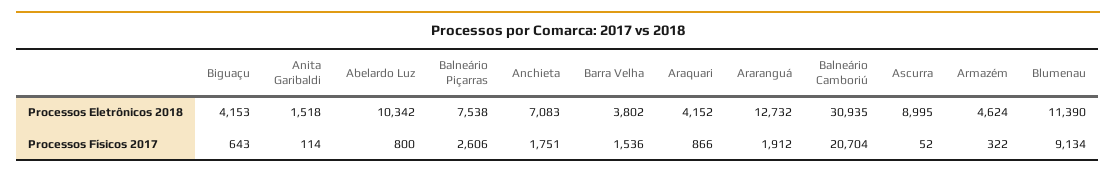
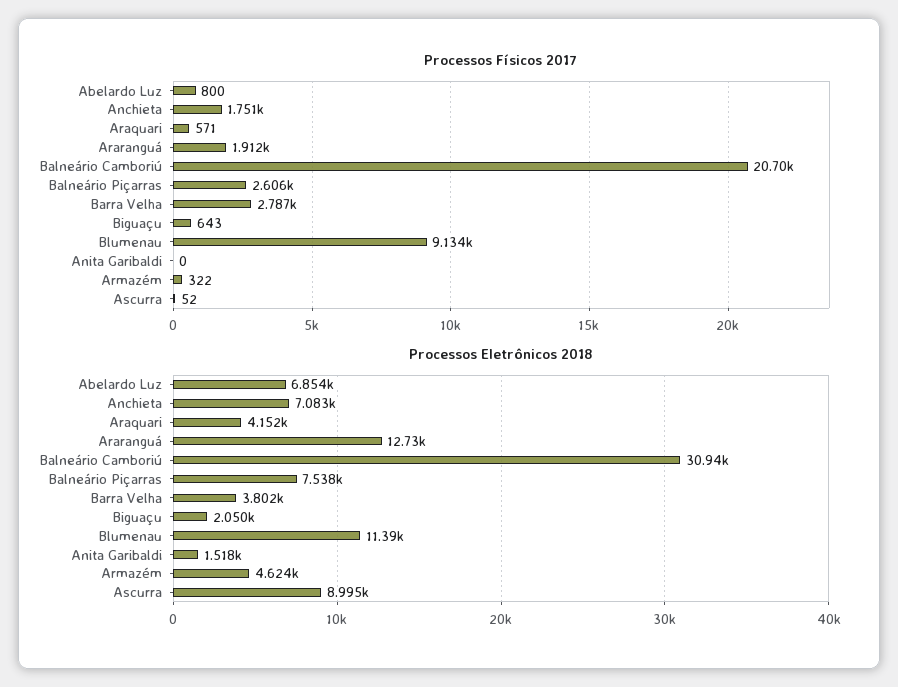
Processos Eletrônicos 2018, Biguaçu: 4153 -> 2050
Processos Eletrônicos 2018, Abelardo Luz: 10342 -> 6854
Processos Físicos 2017, Anita Garibaldi: 114 -> 0
Processos Físicos 2017, Barra Velha: 1536 -> 2787
Processos Físicos 2017, Araquari: 866 -> 571

